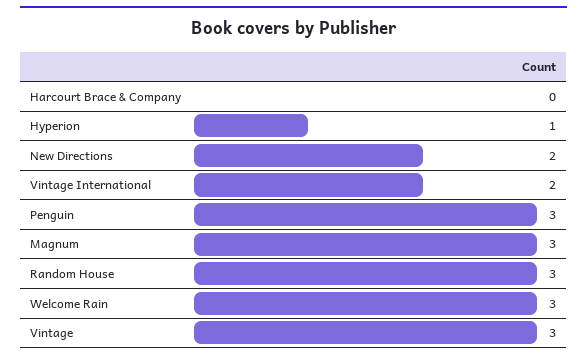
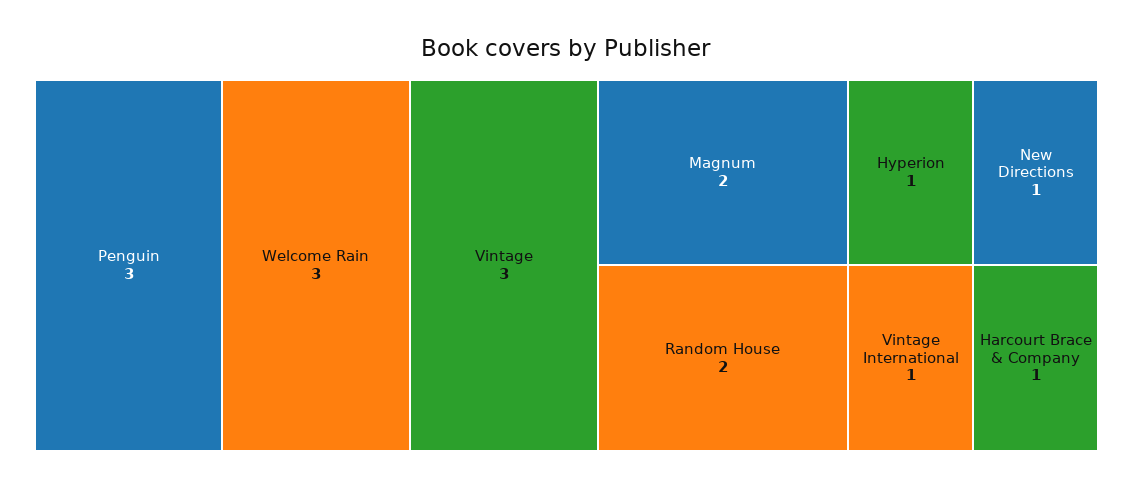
Harcourt Brace & Company: 0 -> 1
New Directions: 2 -> 1
Vintage International: 2 -> 1
Magnum: 3 -> 2
Random House: 3 -> 2

